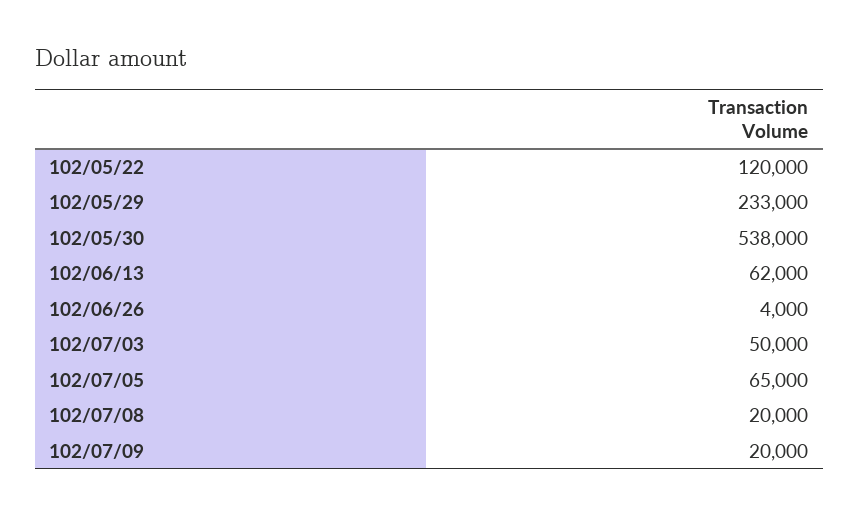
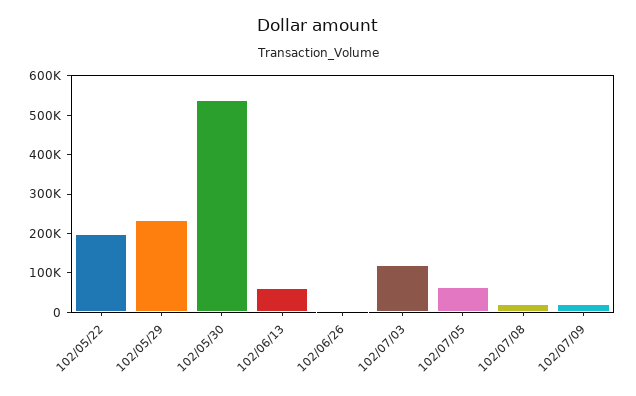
102/05/22: 120000 -> 200000
102/07/03: 50000 -> 125000

